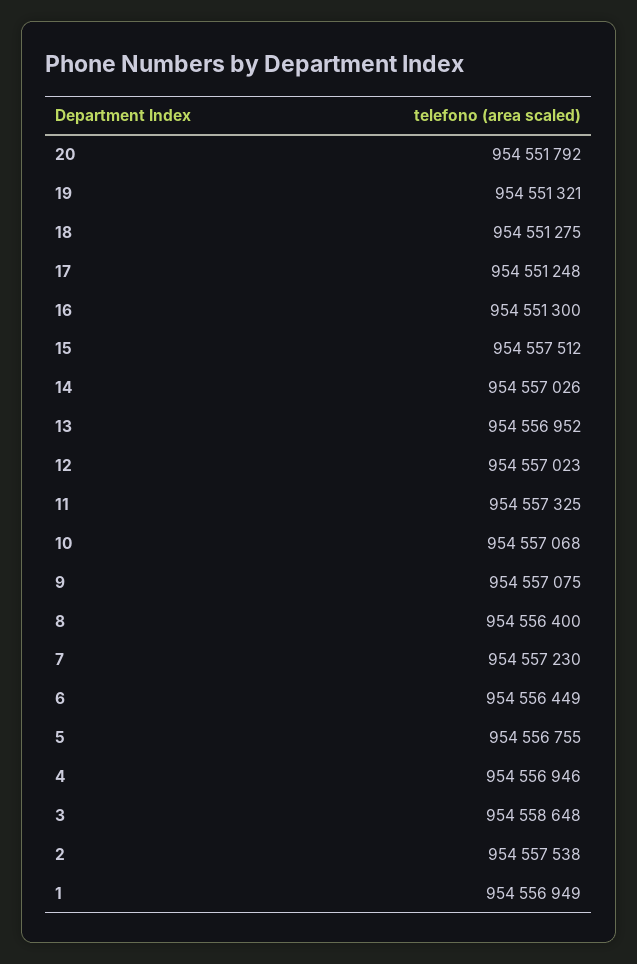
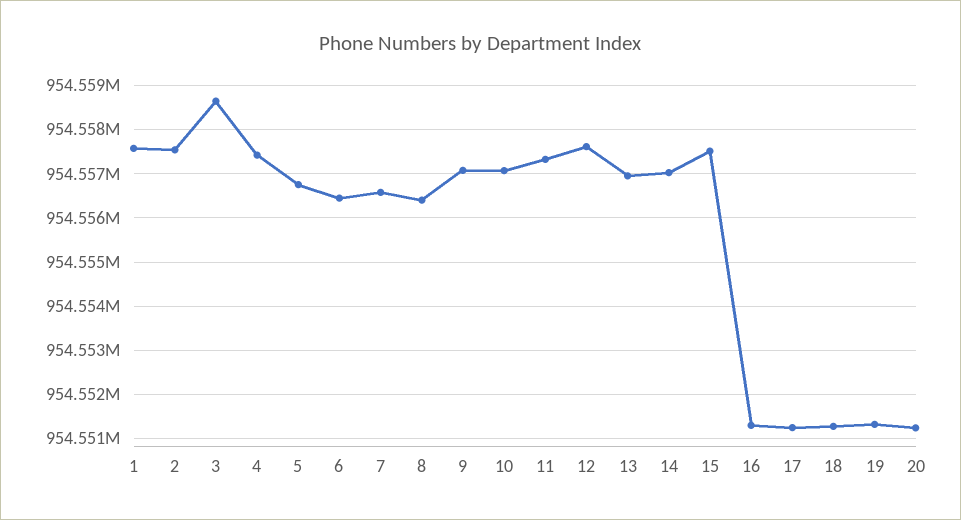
20: 954551792 -> 954551200
12: 954557023 -> 954557600
7: 954557230 -> 954556600
4: 954556946 -> 954557400
1: 954556949 -> 954557600

